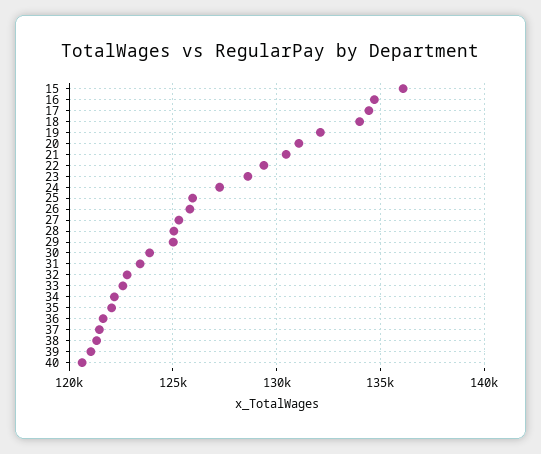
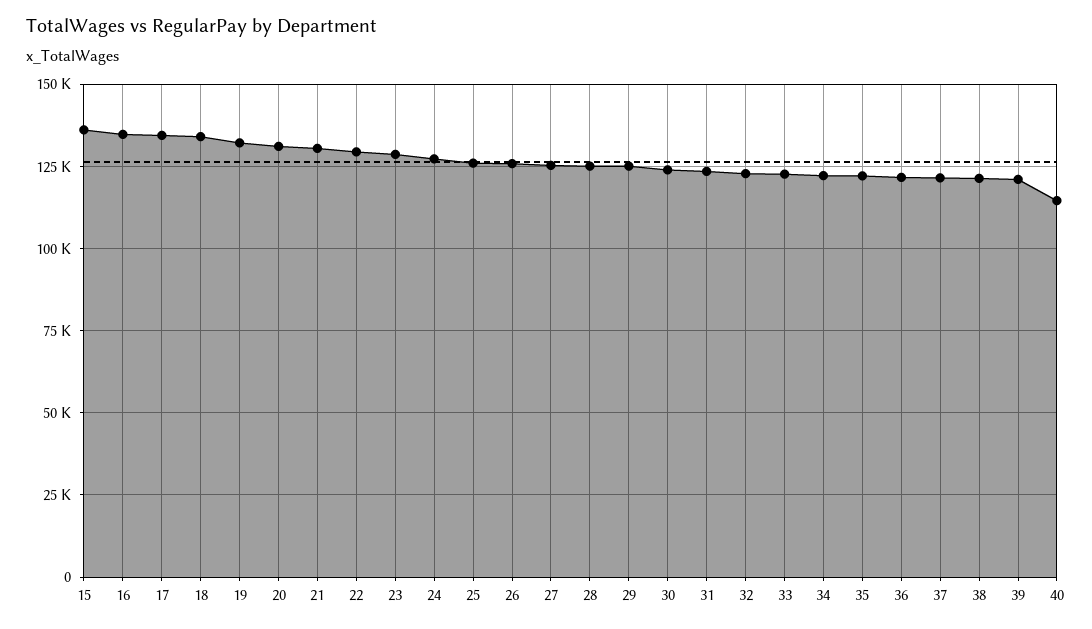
40: 120500 -> 115000

